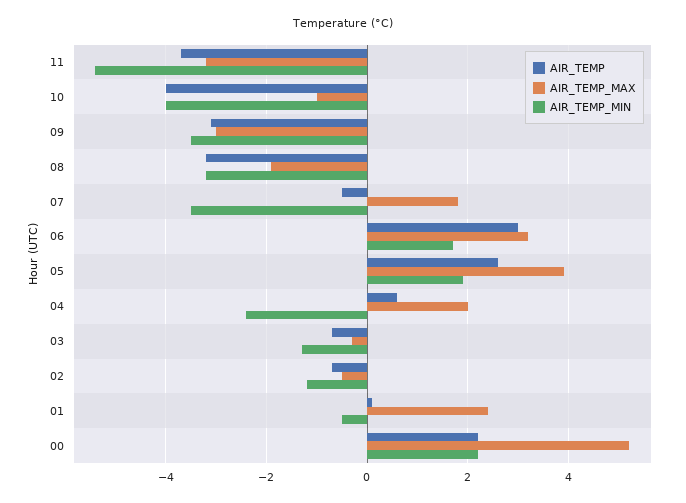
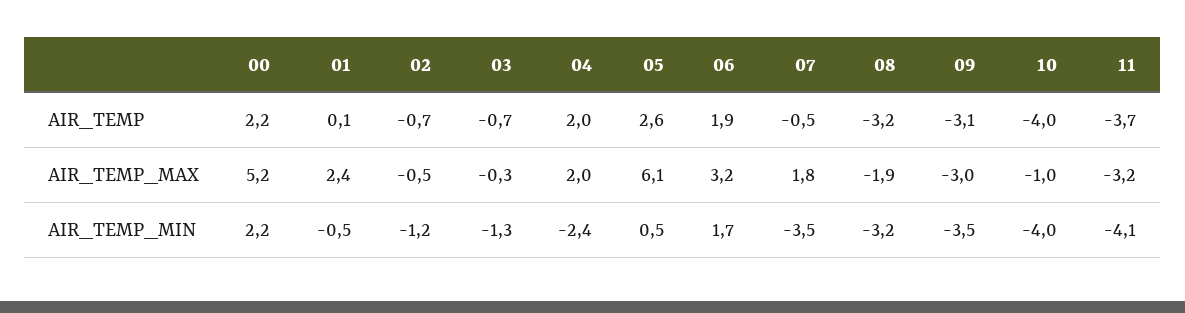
AIR_TEMP_MIN, 11: -5.5 -> -4.1
AIR_TEMP, 06: 3 -> 1.9
AIR_TEMP_MAX, 05: 4 -> 6.1
AIR_TEMP_MIN, 05: 2 -> 0.5
AIR_TEMP, 04: 0.5 -> 2

